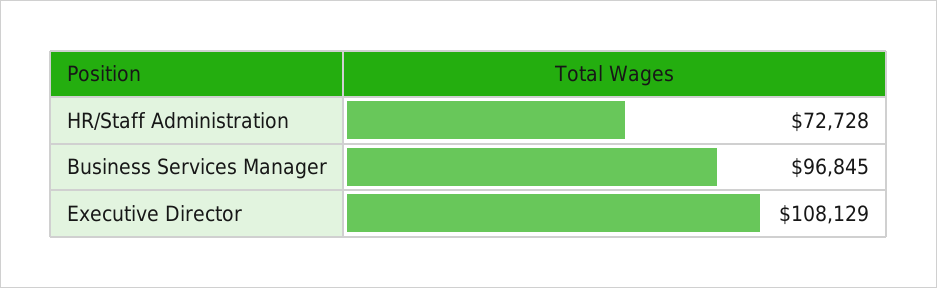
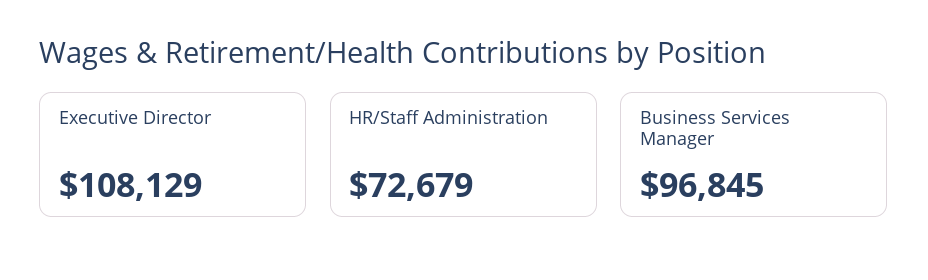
HR/Staff Administration: 72728 -> 72679

